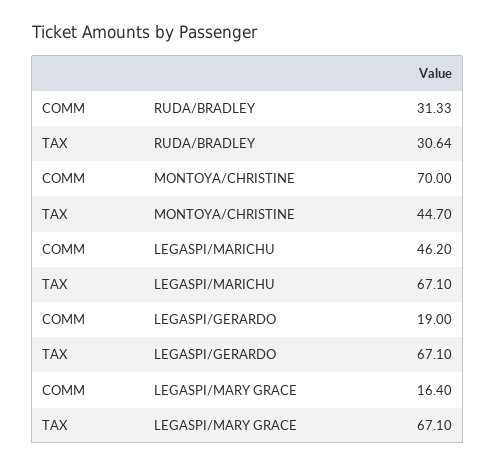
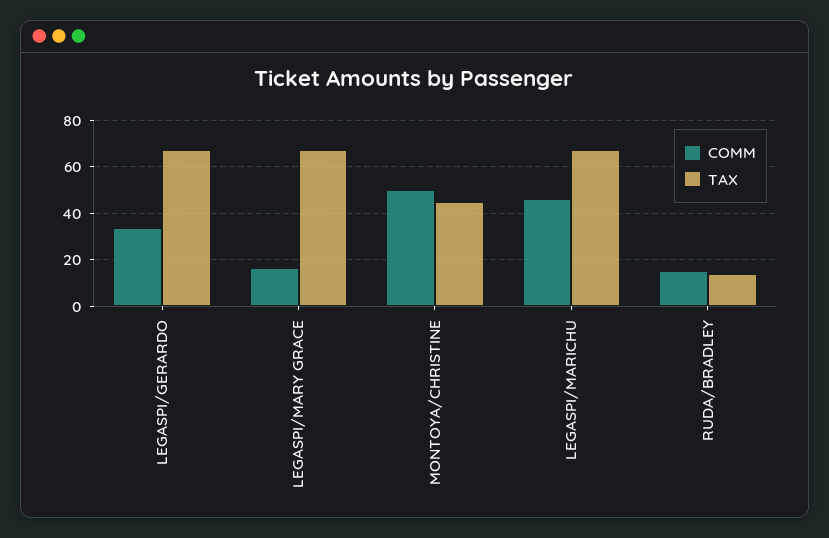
COMM, RUDA/BRADLEY: 31.33 -> 15
TAX, RUDA/BRADLEY: 30.64 -> 15
COMM, MONTOYA/CHRISTINE: 70 -> 50
COMM, LEGASPI/GERARDO: 19 -> 35

